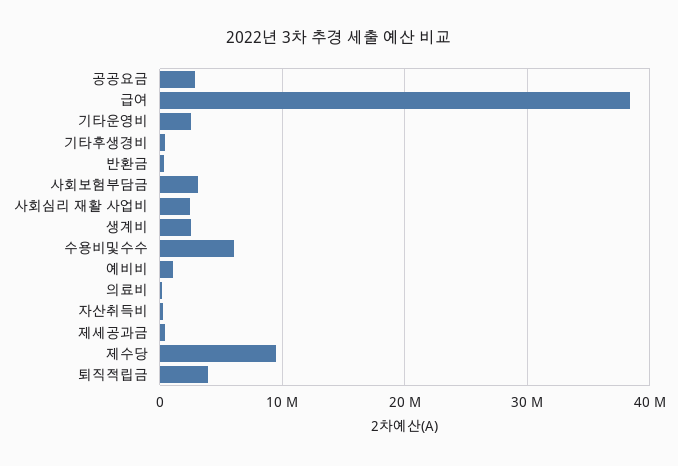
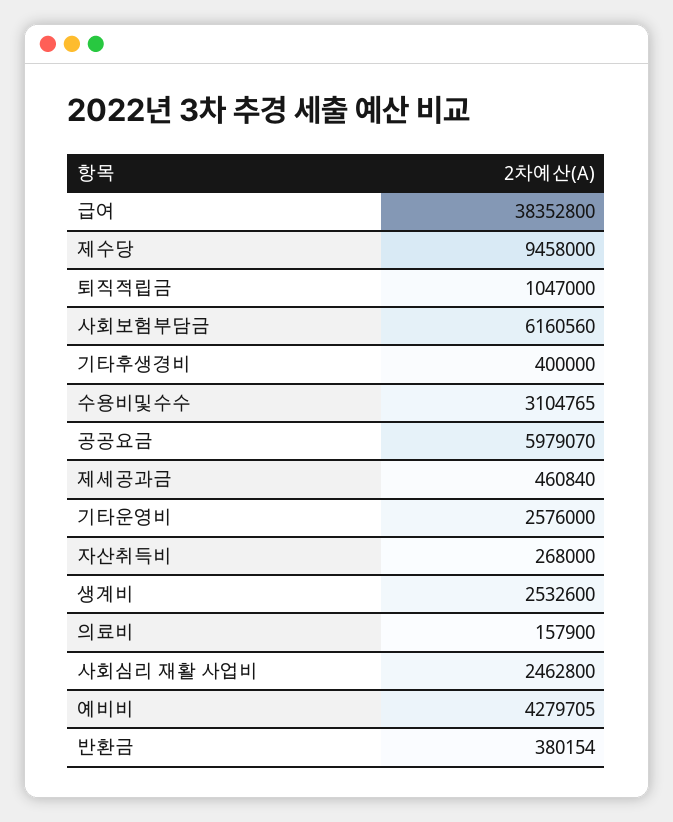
공공요금: 3000000 -> 5979070
사회보험부담금: 3000000 -> 6160560
수용비및수수: 6000000 -> 3104765
예비비: 1000000 -> 4279705
퇴직적립금: 4000000 -> 1047000

